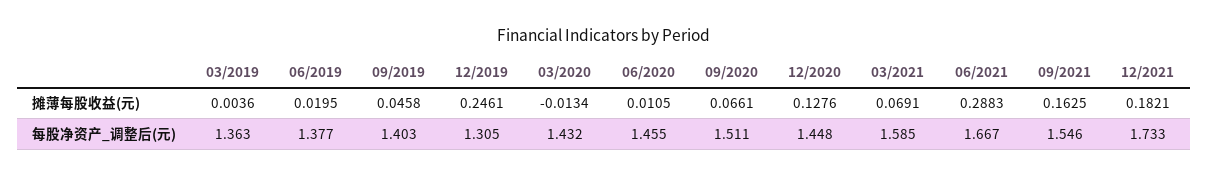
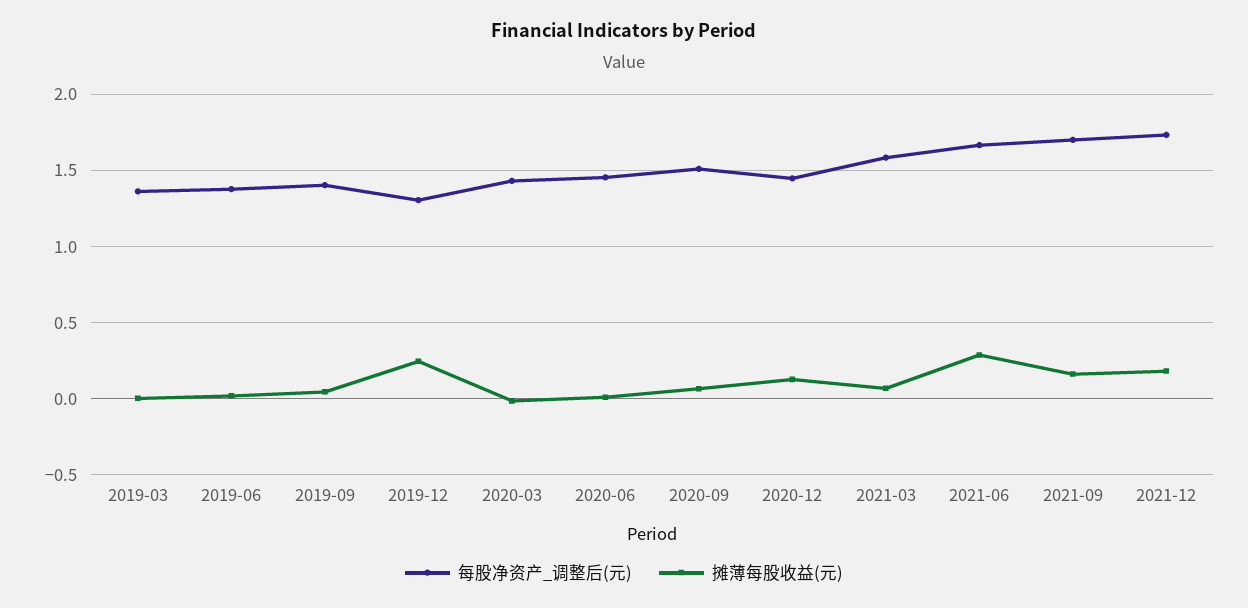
每股净资产_调整后(元), 09/2021: 1.546 -> 1.7

